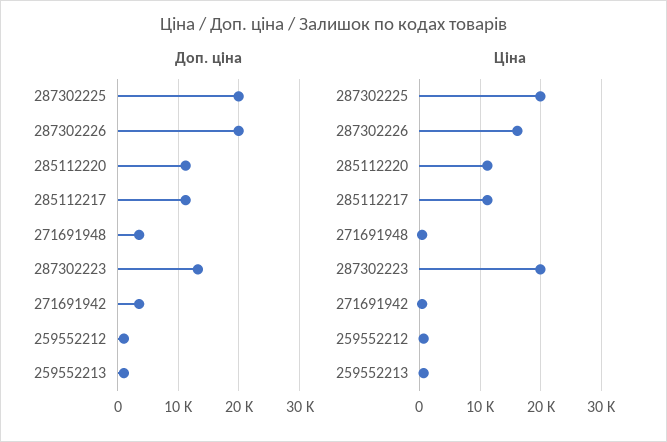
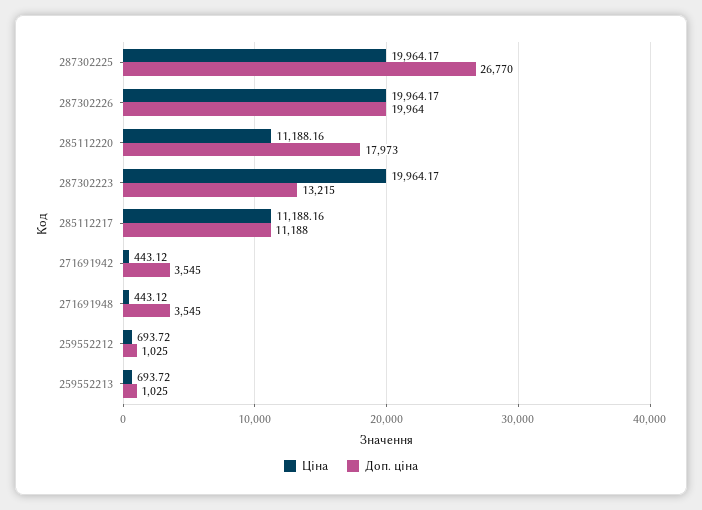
Доп. ціна, 287302225: 20000 -> 26770
Доп. ціна, 285112220: 11000 -> 17973
Ціна, 287302226: 16000 -> 19964.17

